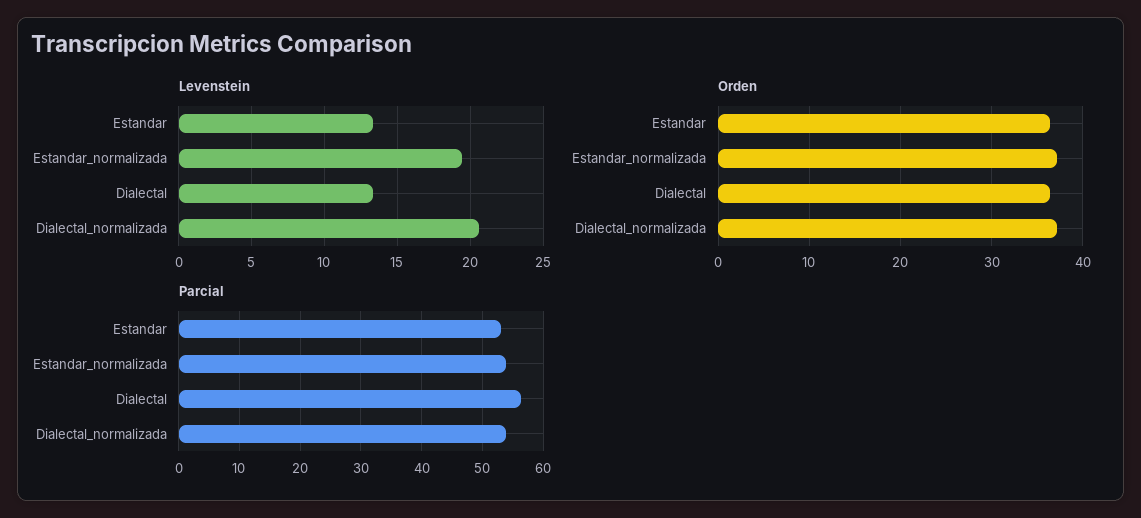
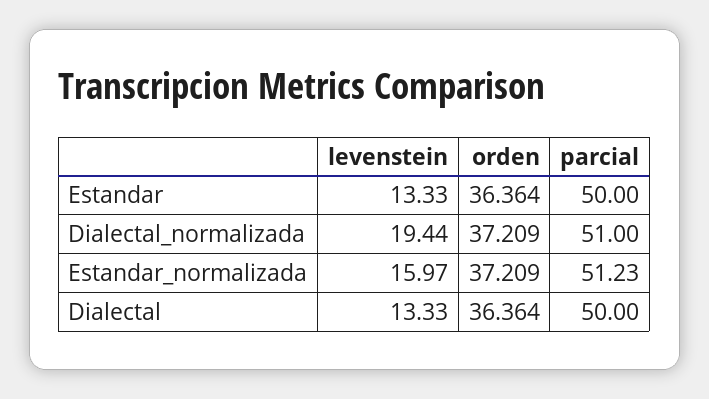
Levenstein, Estandar_normalizada: 19.5 -> 15.97
Levenstein, Dialectal_normalizada: 20.5 -> 19.44
Parcial, Estandar: 53 -> 50
Parcial, Estandar_normalizada: 54 -> 51.23
Parcial, Dialectal: 56 -> 50
Parcial, Dialectal_normalizada: 54 -> 51

